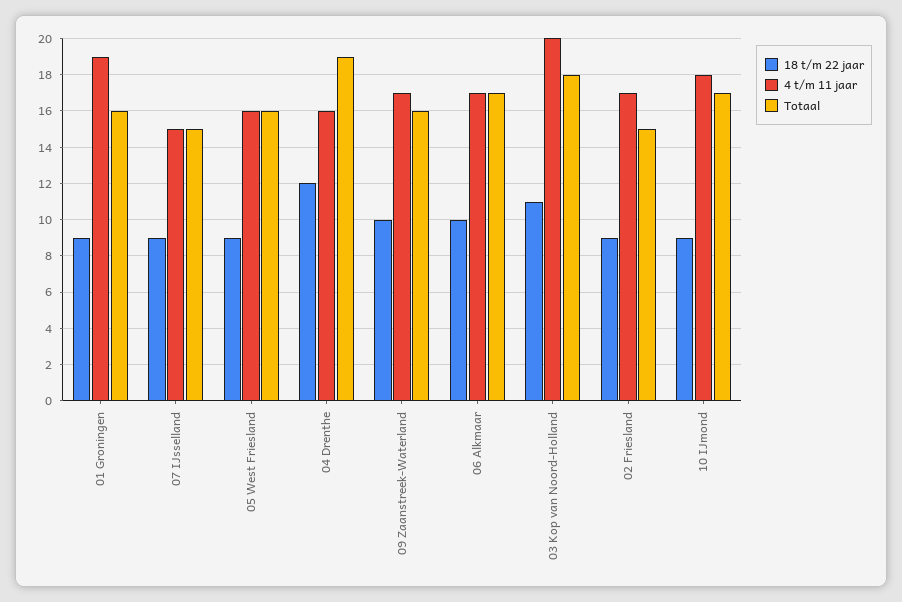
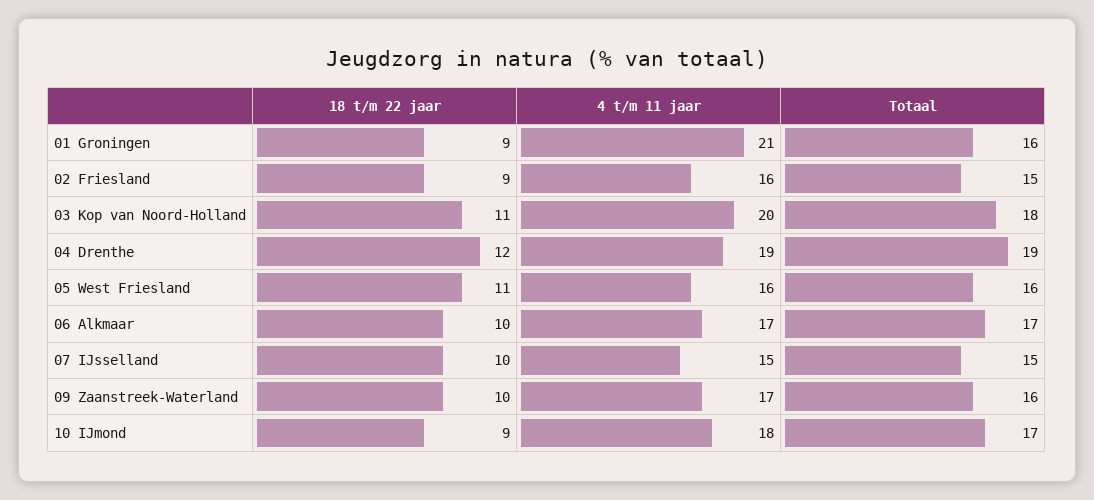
4 t/m 11 jaar, 01 Groningen: 19 -> 21
18 t/m 22 jaar, 07 IJsselland: 9 -> 10
18 t/m 22 jaar, 05 West Friesland: 9 -> 11
4 t/m 11 jaar, 04 Drenthe: 16 -> 19
4 t/m 11 jaar, 02 Friesland: 17 -> 16

